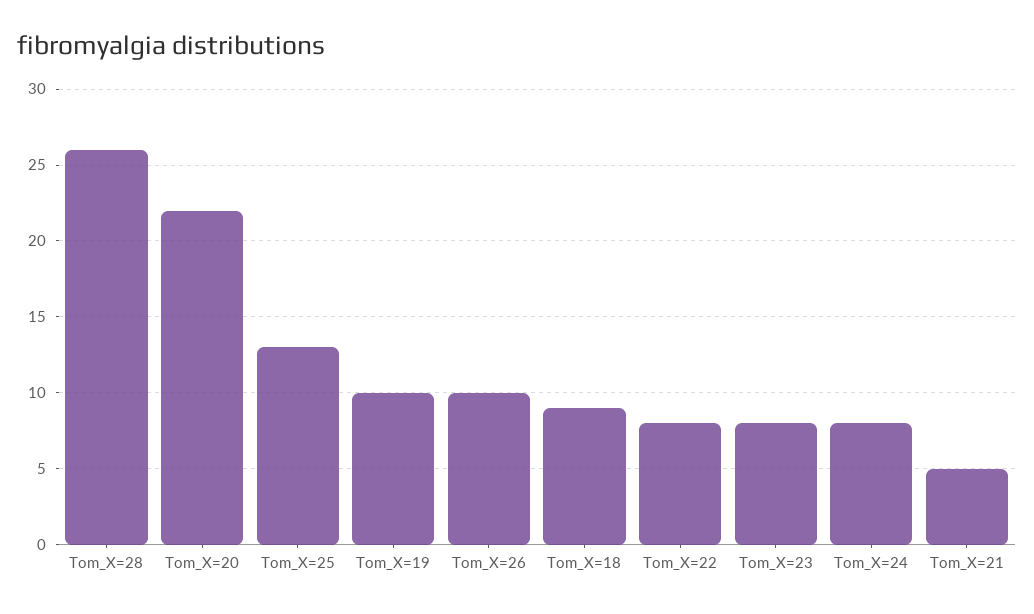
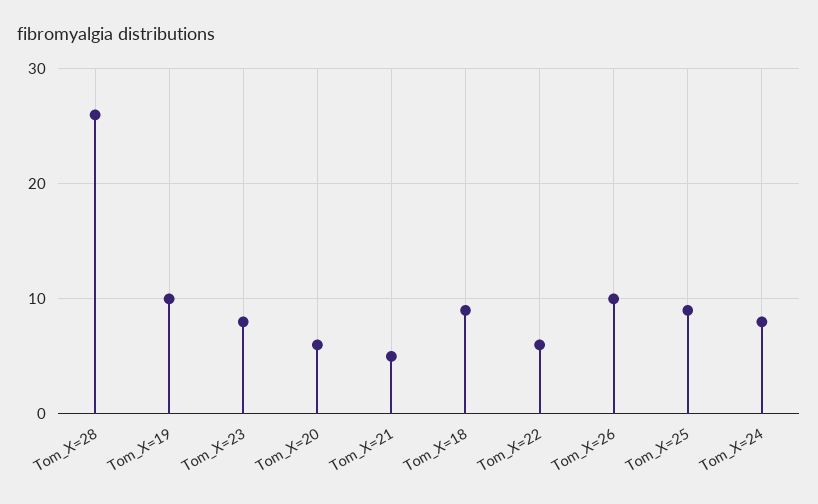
Tom_X=20: 22 -> 6
Tom_X=25: 13 -> 9
Tom_X=22: 8 -> 6

